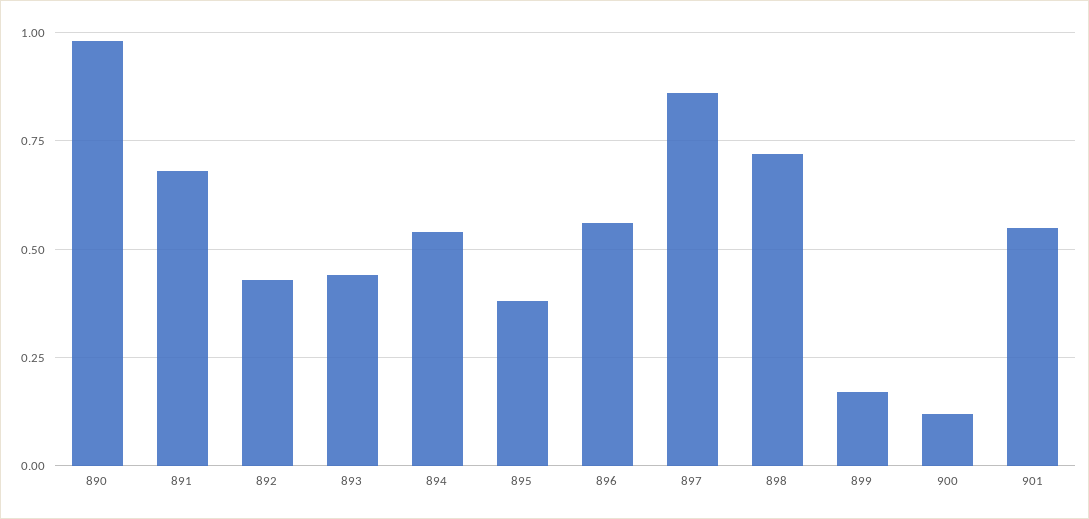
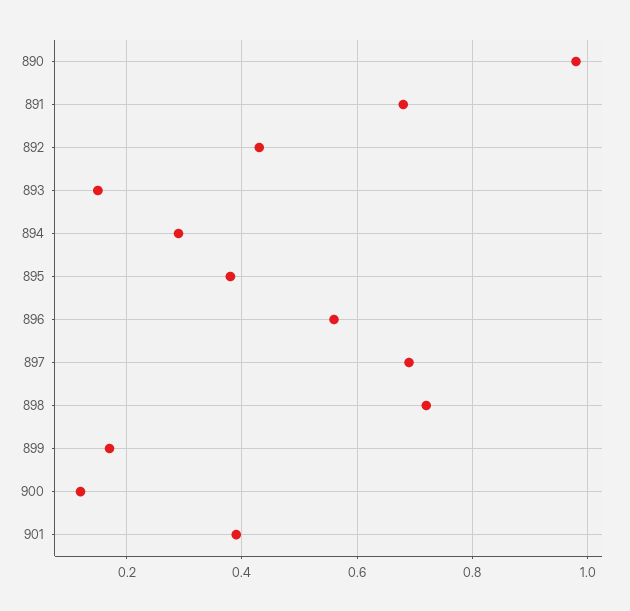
893: 0.45 -> 0.15
894: 0.55 -> 0.3
897: 0.85 -> 0.7
901: 0.55 -> 0.4

